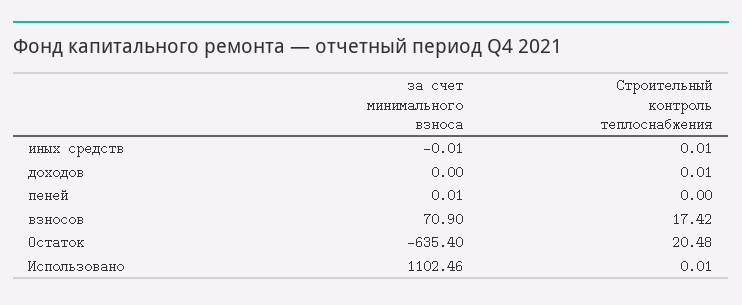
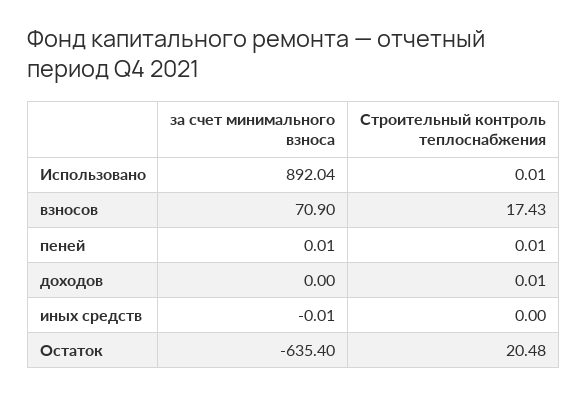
Строительный контроль теплоснабжения, иных средств: 0.01 -> 0
Строительный контроль теплоснабжения, пеней: 0 -> 0.01
Строительный контроль теплоснабжения, взносов: 17.42 -> 17.43
за счет минимального взноса, Использовано: 1102.46 -> 892.04

